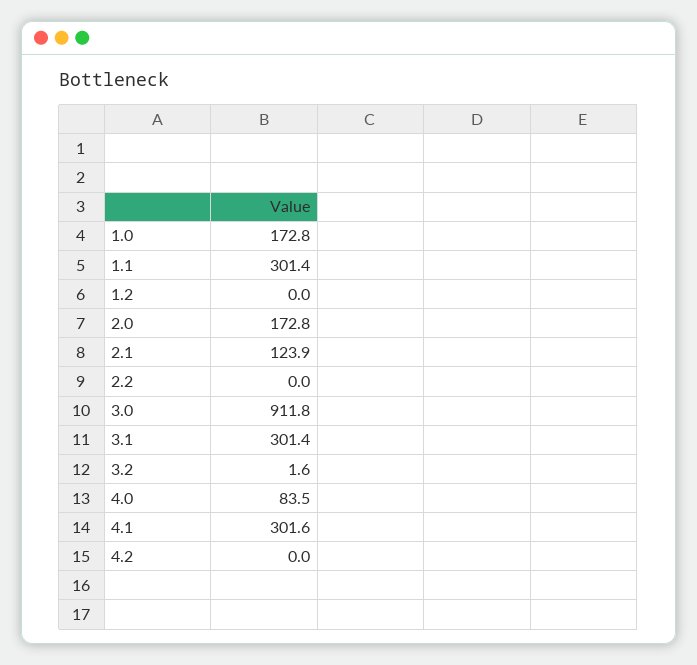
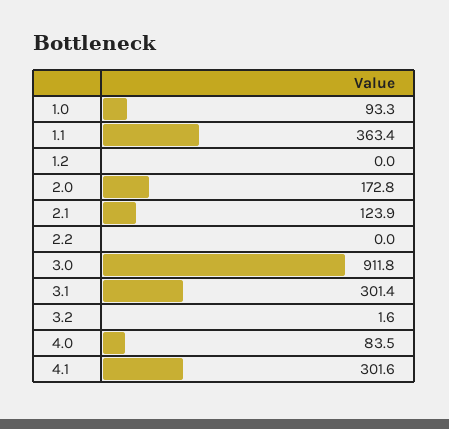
1.0: 172.8 -> 93.3
1.1: 301.4 -> 363.4
4.2: 0 -> none

